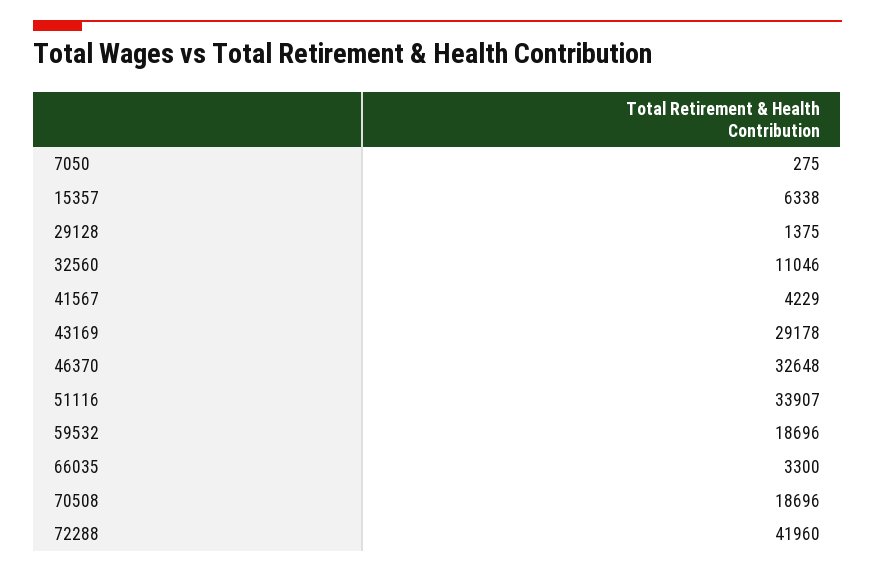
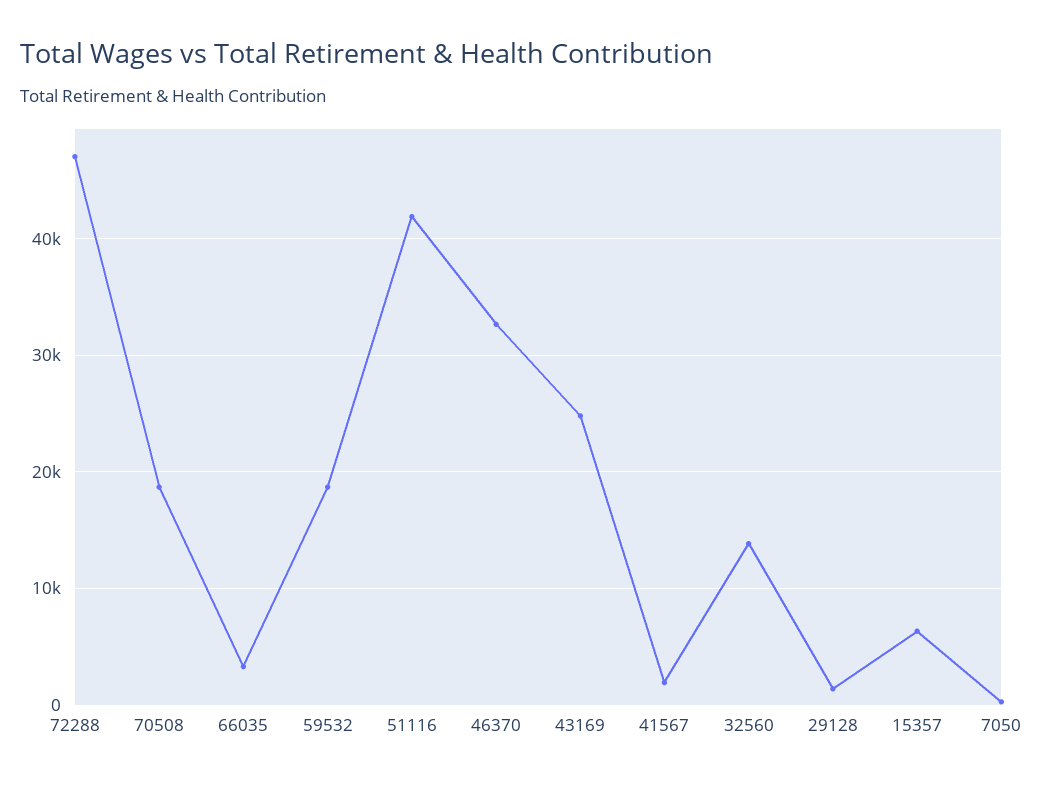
32560: 11046 -> 14000
41567: 4229 -> 2000
43169: 29178 -> 25000
51116: 33907 -> 42000
72288: 41960 -> 47000

